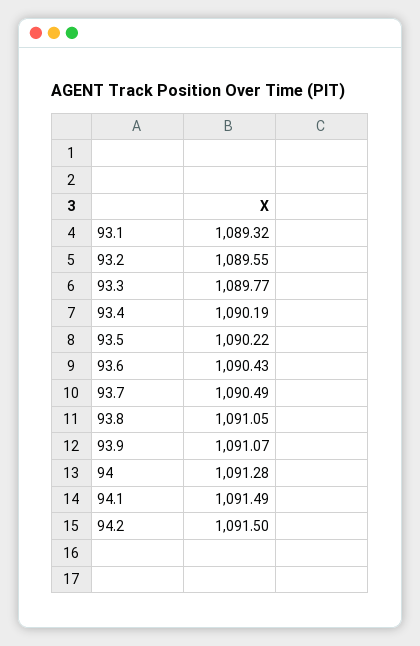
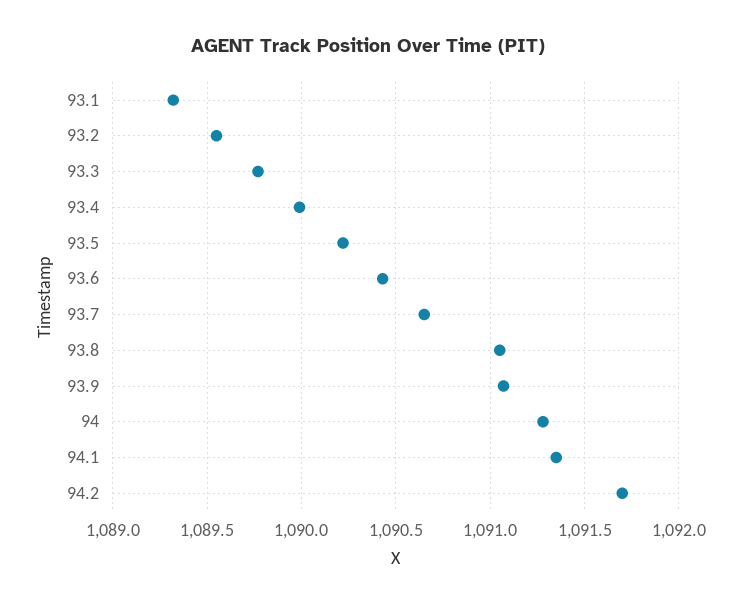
93.4: 1090.19 -> 1090
93.7: 1090.49 -> 1090.65
94.1: 1091.49 -> 1091.35
94.2: 1091.5 -> 1091.7

